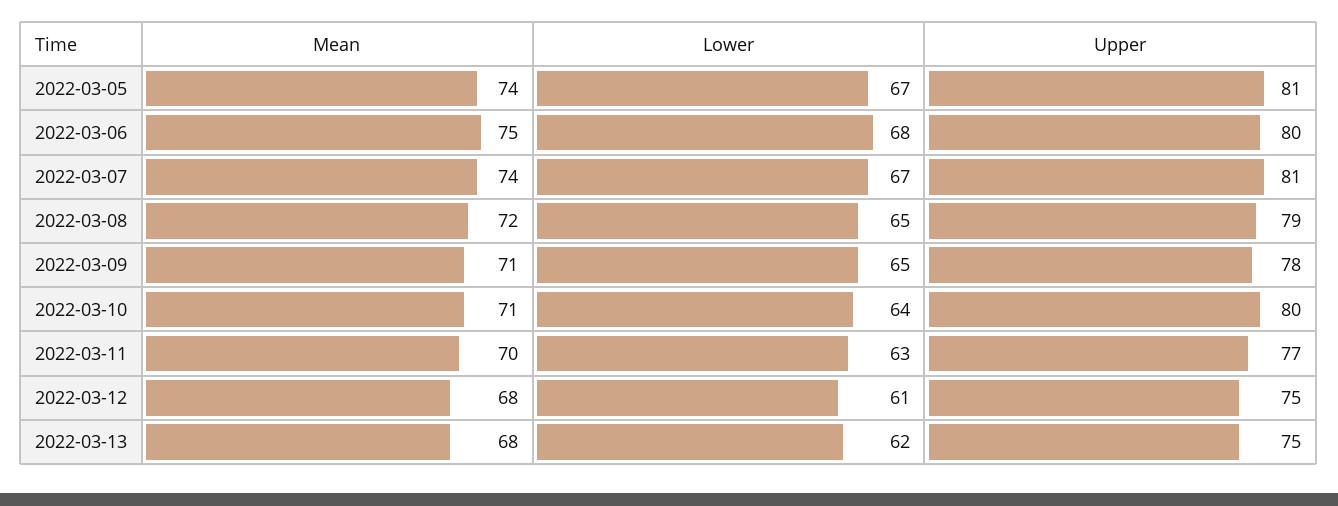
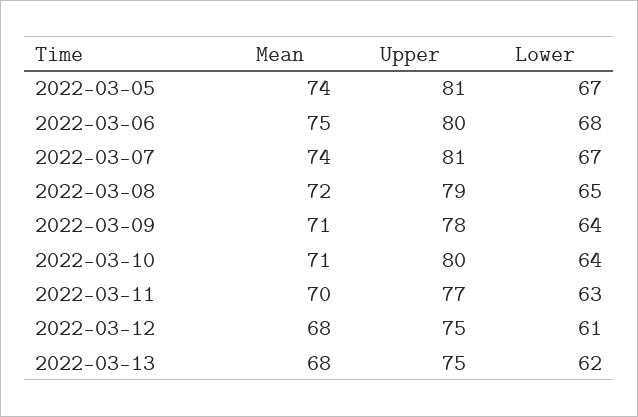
Lower, 2022-03-09: 65 -> 64

